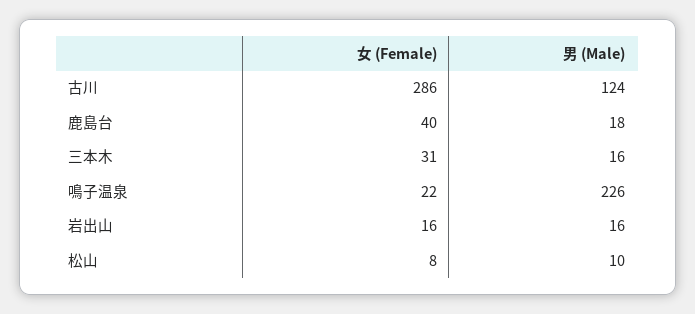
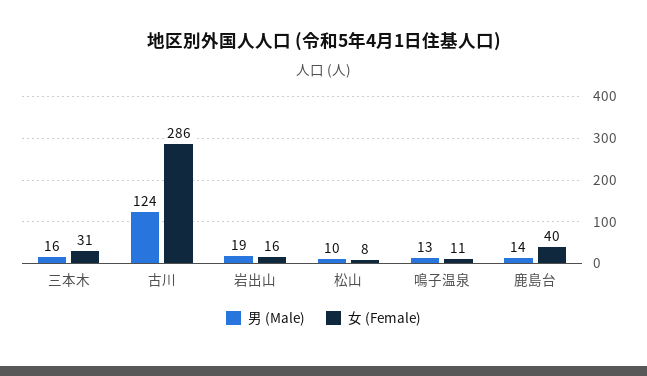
男 (Male), 鹿島台: 18 -> 14
女 (Female), 鳴子温泉: 22 -> 11
男 (Male), 鳴子温泉: 226 -> 13
男 (Male), 岩出山: 16 -> 19

